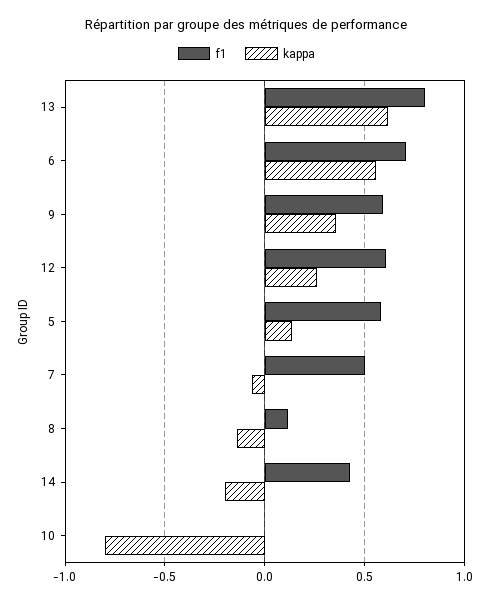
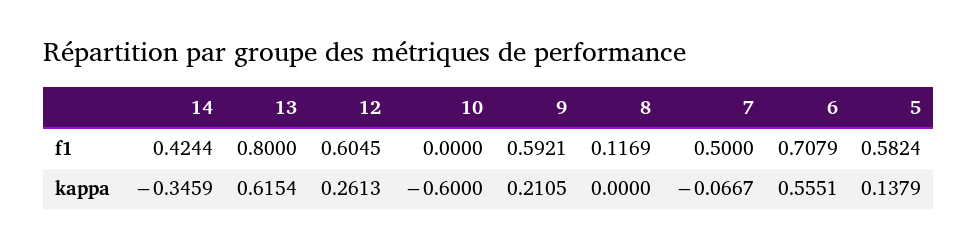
kappa, 9: 0.35 -> 0.2105
kappa, 8: -0.15 -> 0
kappa, 14: -0.2 -> -0.3459
kappa, 10: -0.8 -> -0.6

